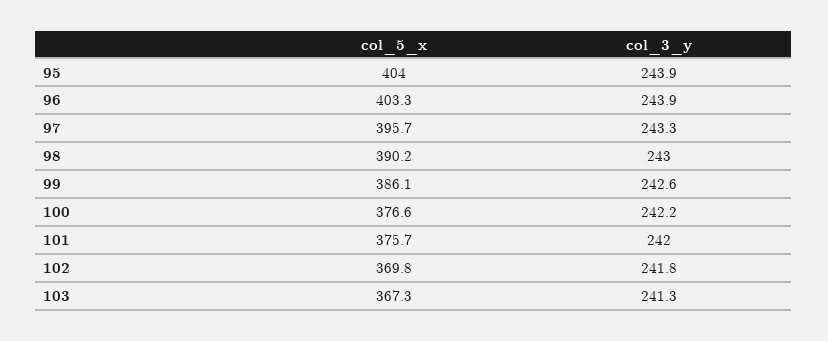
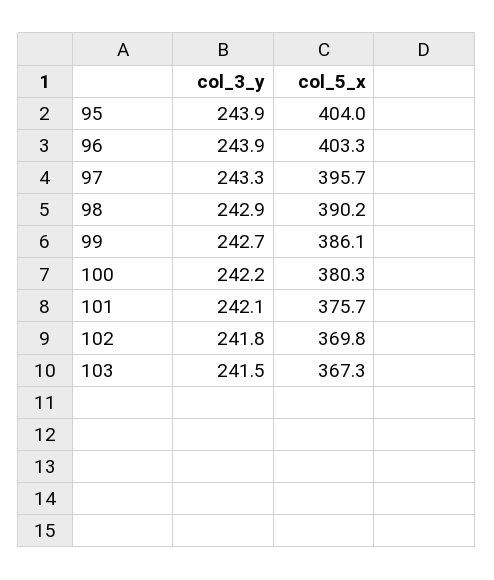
col_3_y, 98: 243 -> 242.9
col_3_y, 99: 242.6 -> 242.7
col_5_x, 100: 376.6 -> 380.3
col_3_y, 101: 242 -> 242.1
col_3_y, 103: 241.3 -> 241.5

